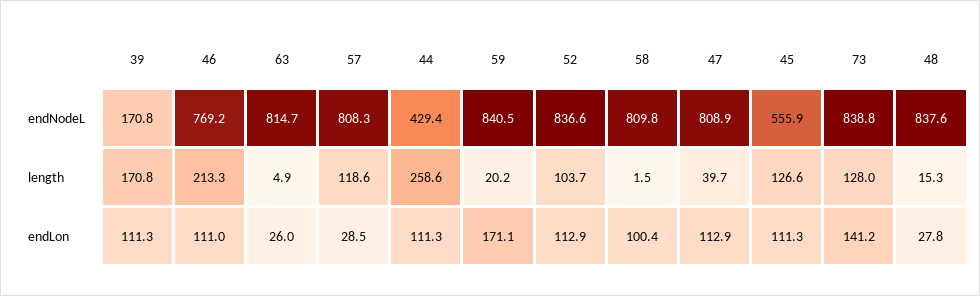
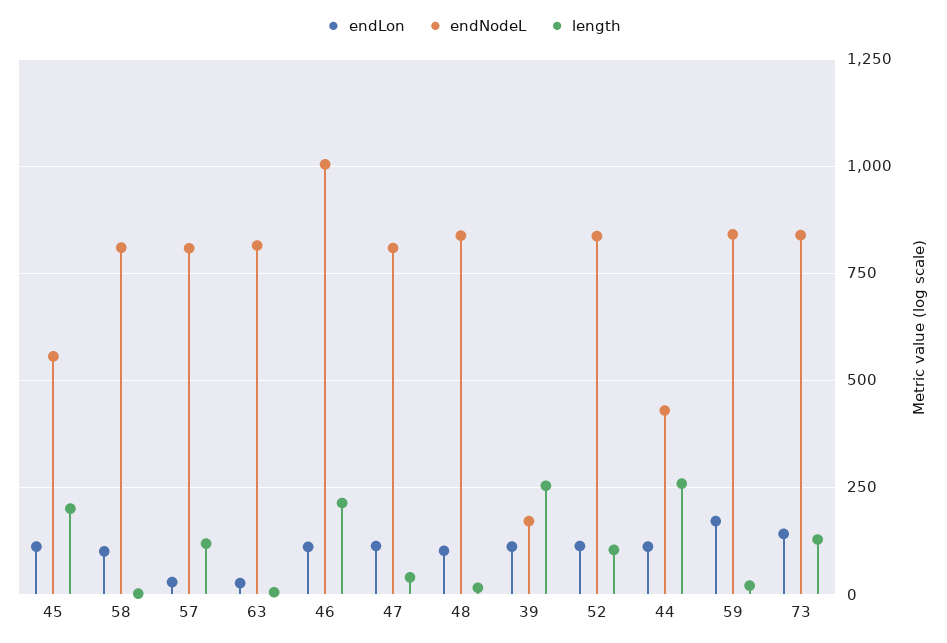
endNodeL, 46: 769.2 -> 1000
length, 39: 170.8 -> 250
length, 45: 126.6 -> 200
endLon, 48: 27.8 -> 100

